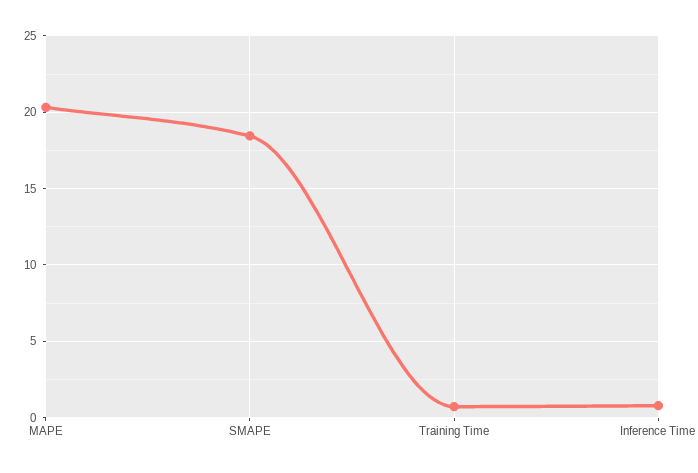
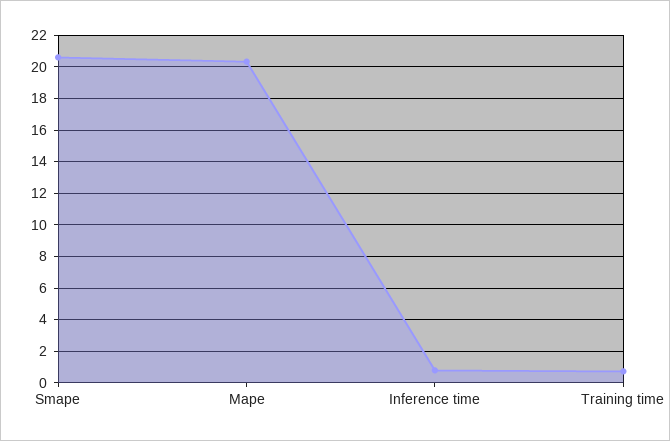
SMAPE: 18.5 -> 20.5

